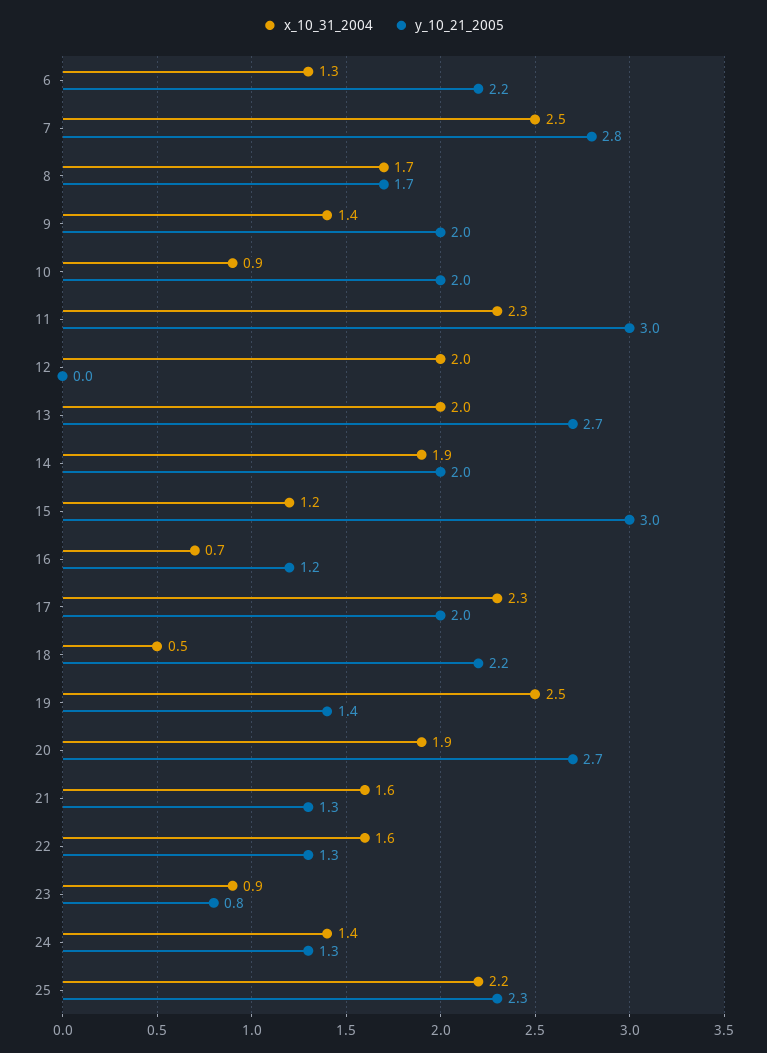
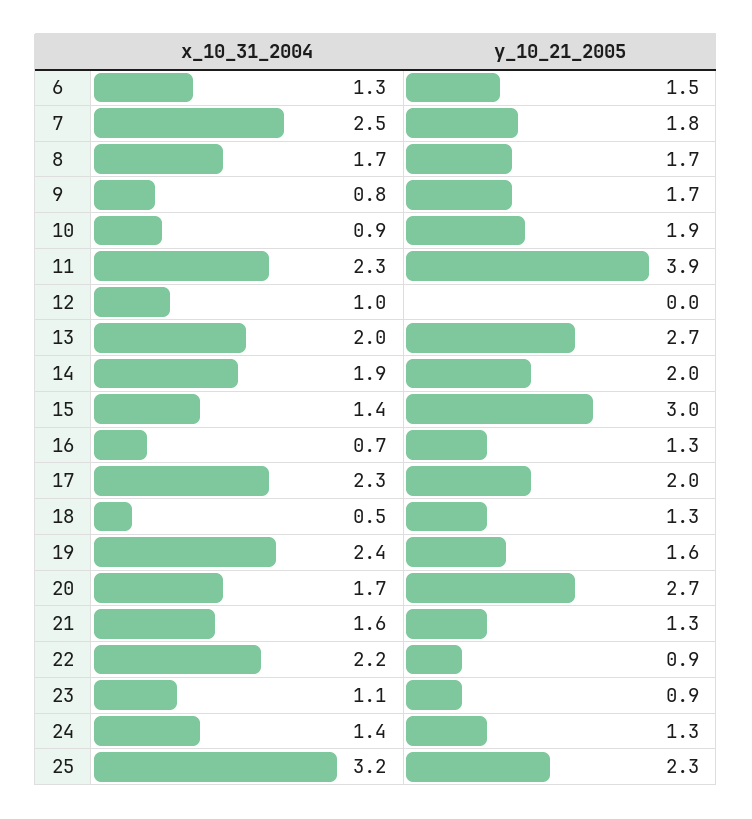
y_10_21_2005, 6: 2.2 -> 1.5
y_10_21_2005, 7: 2.8 -> 1.8
x_10_31_2004, 9: 1.4 -> 0.8
y_10_21_2005, 9: 2 -> 1.7
y_10_21_2005, 10: 2 -> 1.9
y_10_21_2005, 11: 3 -> 3.9
x_10_31_2004, 12: 2 -> 1
x_10_31_2004, 15: 1.2 -> 1.4
y_10_21_2005, 16: 1.2 -> 1.3
y_10_21_2005, 18: 2.2 -> 1.3
x_10_31_2004, 19: 2.5 -> 2.4
y_10_21_2005, 19: 1.4 -> 1.6
x_10_31_2004, 20: 1.9 -> 1.7
x_10_31_2004, 22: 1.6 -> 2.2
y_10_21_2005, 22: 1.3 -> 0.9
x_10_31_2004, 23: 0.9 -> 1.1
y_10_21_2005, 23: 0.8 -> 0.9
x_10_31_2004, 25: 2.2 -> 3.2

